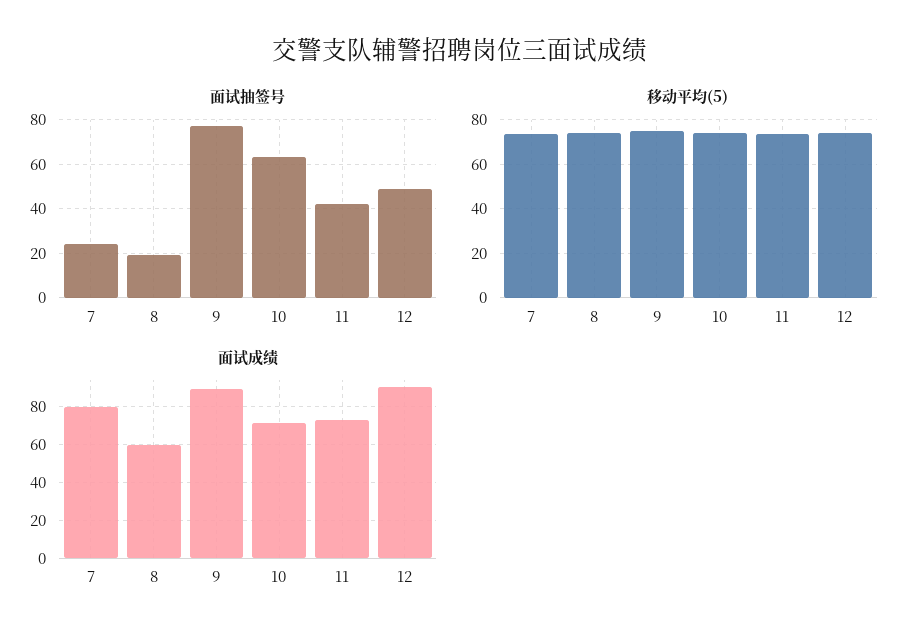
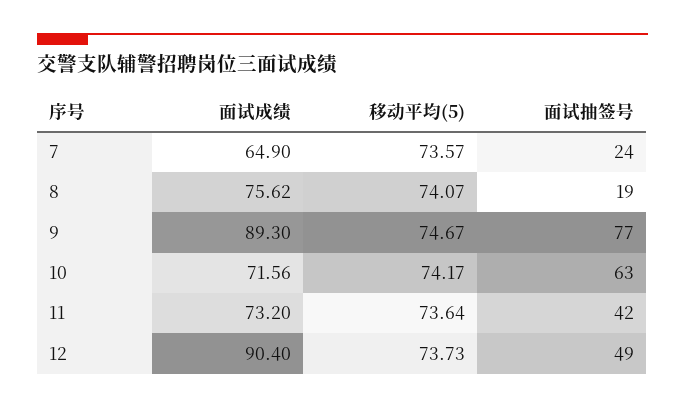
面试成绩, 7: 80 -> 64.9
面试成绩, 8: 60 -> 75.62

